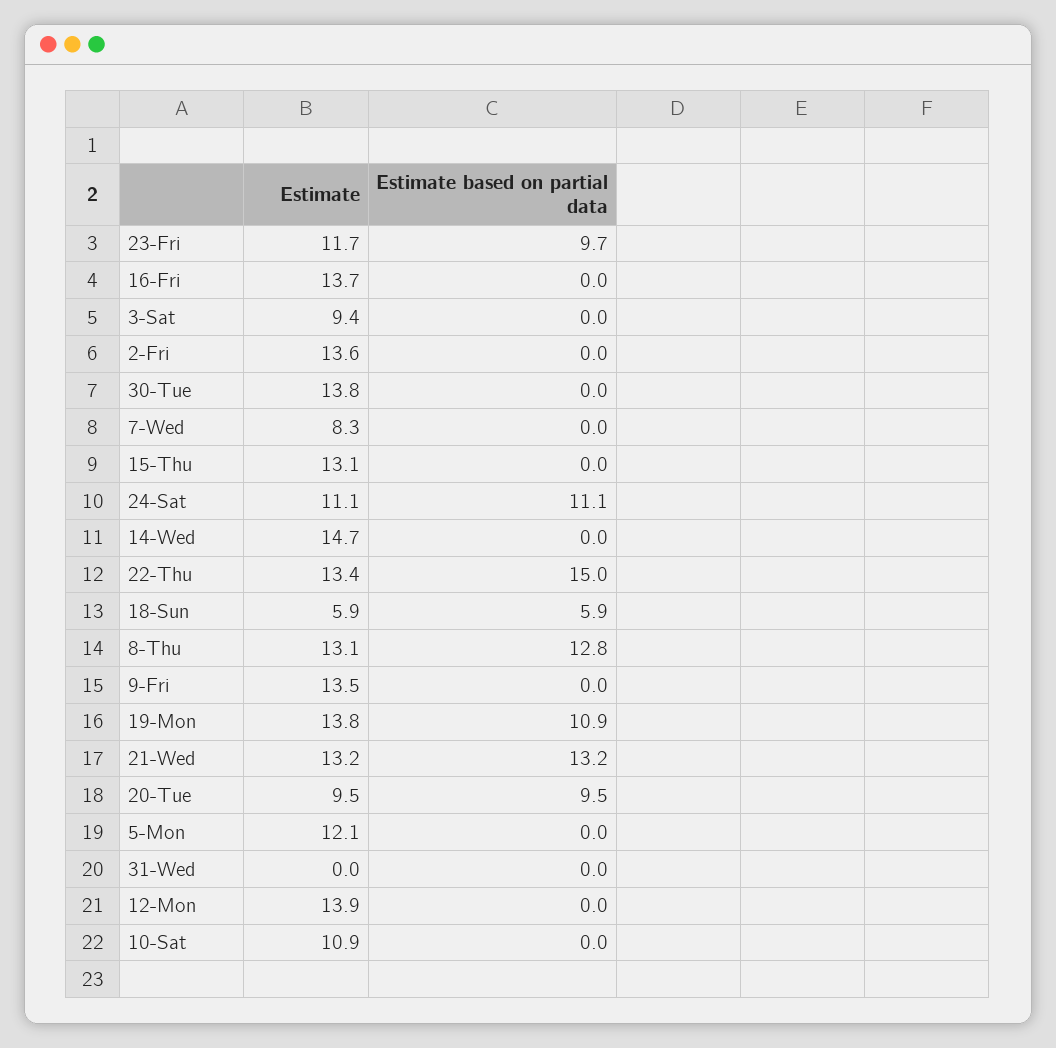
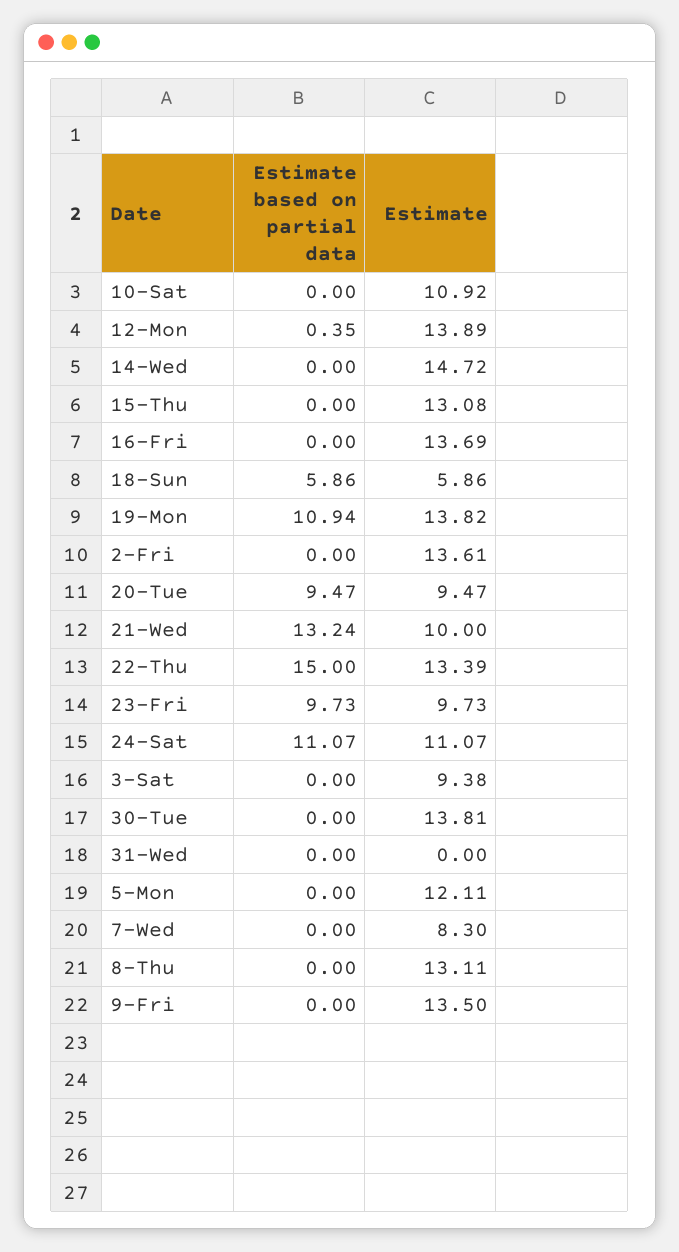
Estimate, 23-Fri: 11.7 -> 9.73
Estimate based on partial data, 8-Thu: 12.8 -> 0
Estimate, 21-Wed: 13.2 -> 10
Estimate based on partial data, 12-Mon: 0 -> 0.35

